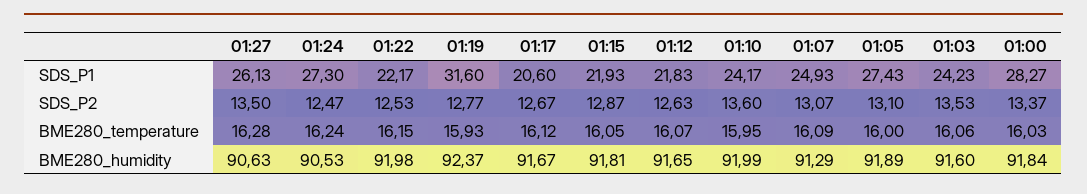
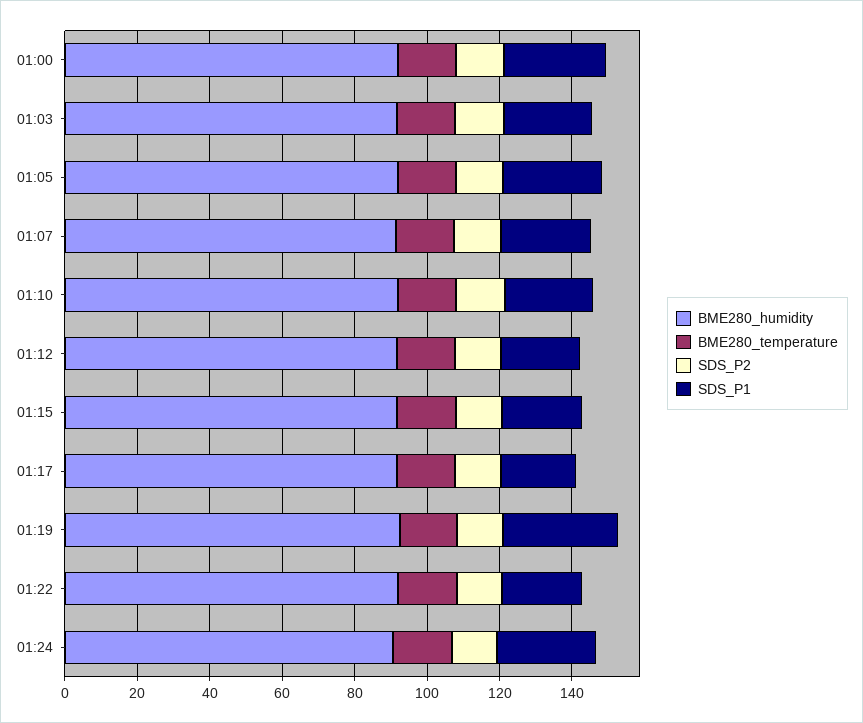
SDS_P1, 01:27: 26.13 -> none
SDS_P2, 01:27: 13.5 -> none
BME280_temperature, 01:27: 16.28 -> none
BME280_humidity, 01:27: 90.63 -> none

